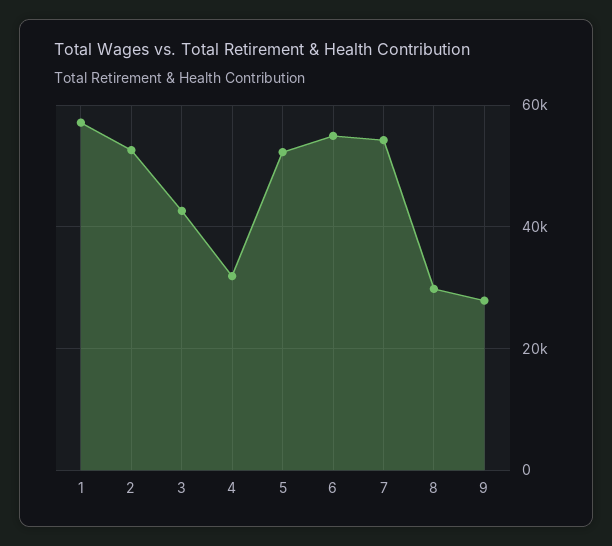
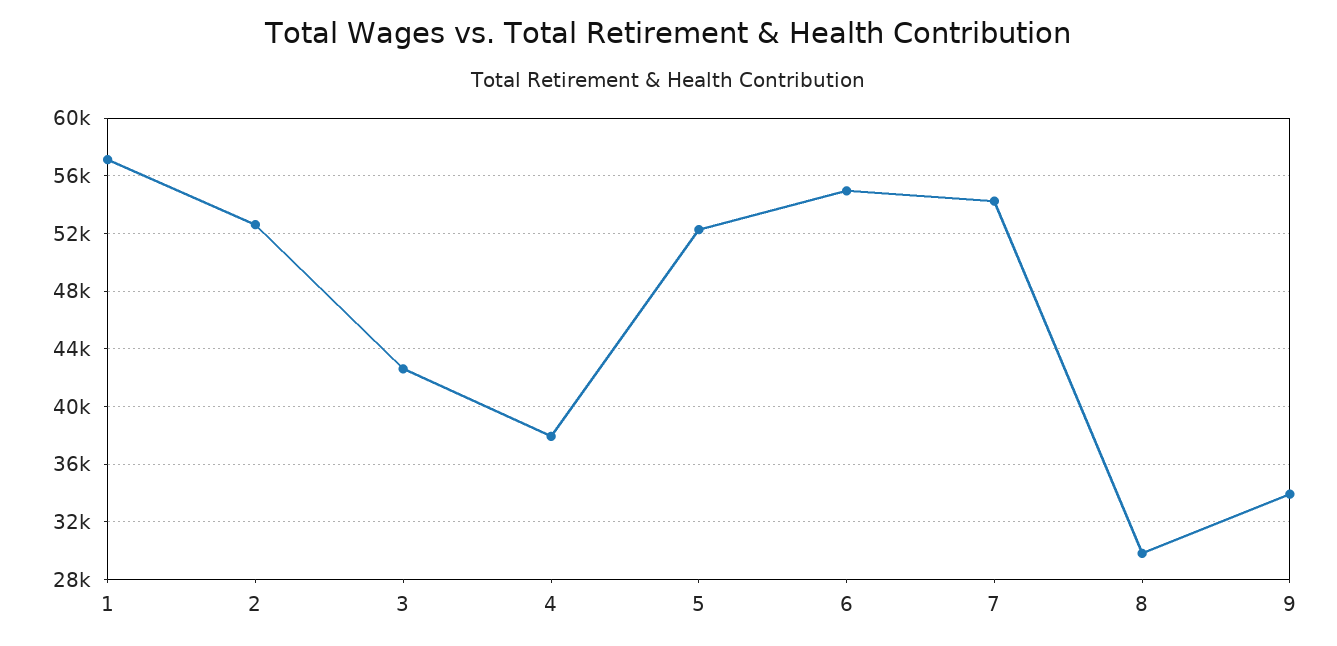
4: 32000 -> 38000
9: 28000 -> 34000

